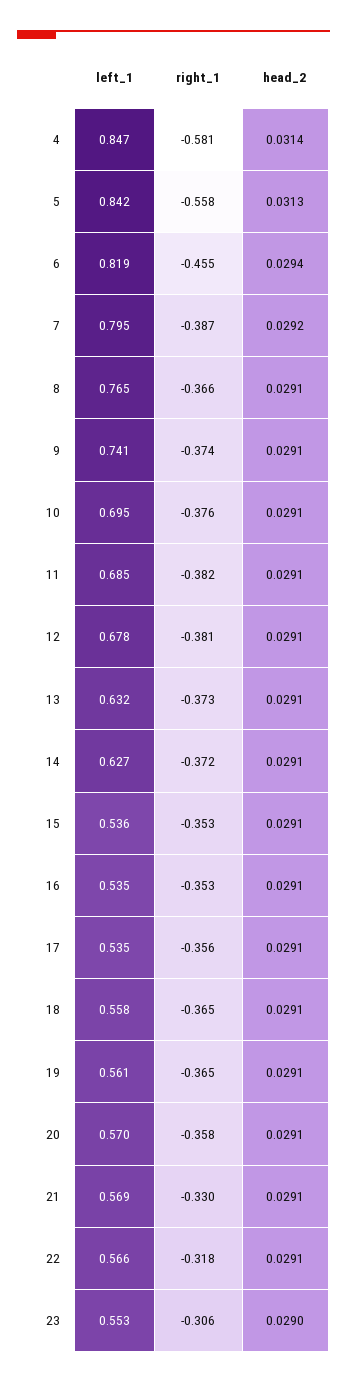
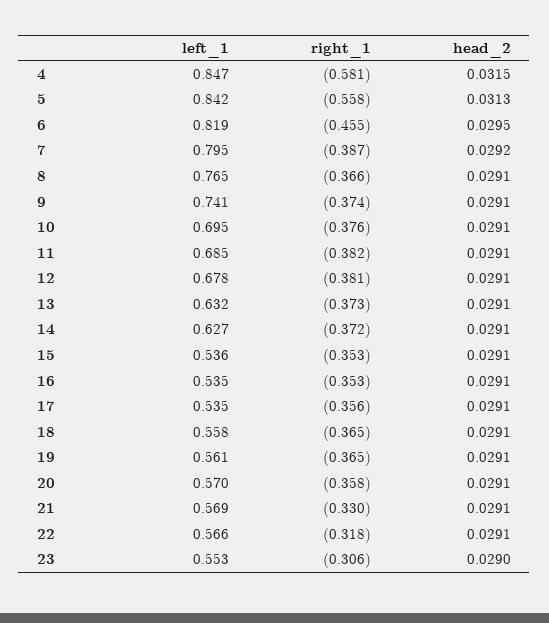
head_2, 4: 0.0314 -> 0.0315
head_2, 6: 0.0294 -> 0.0295

